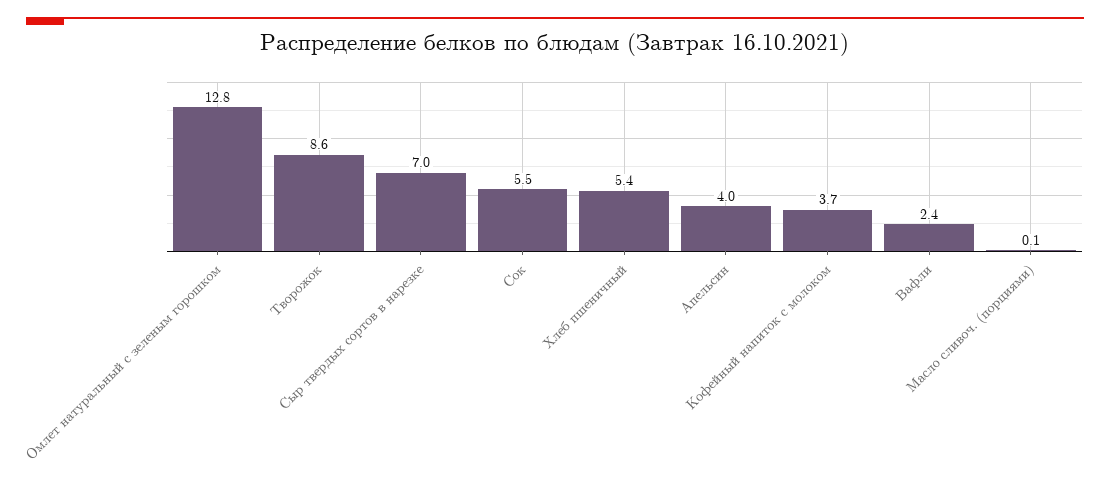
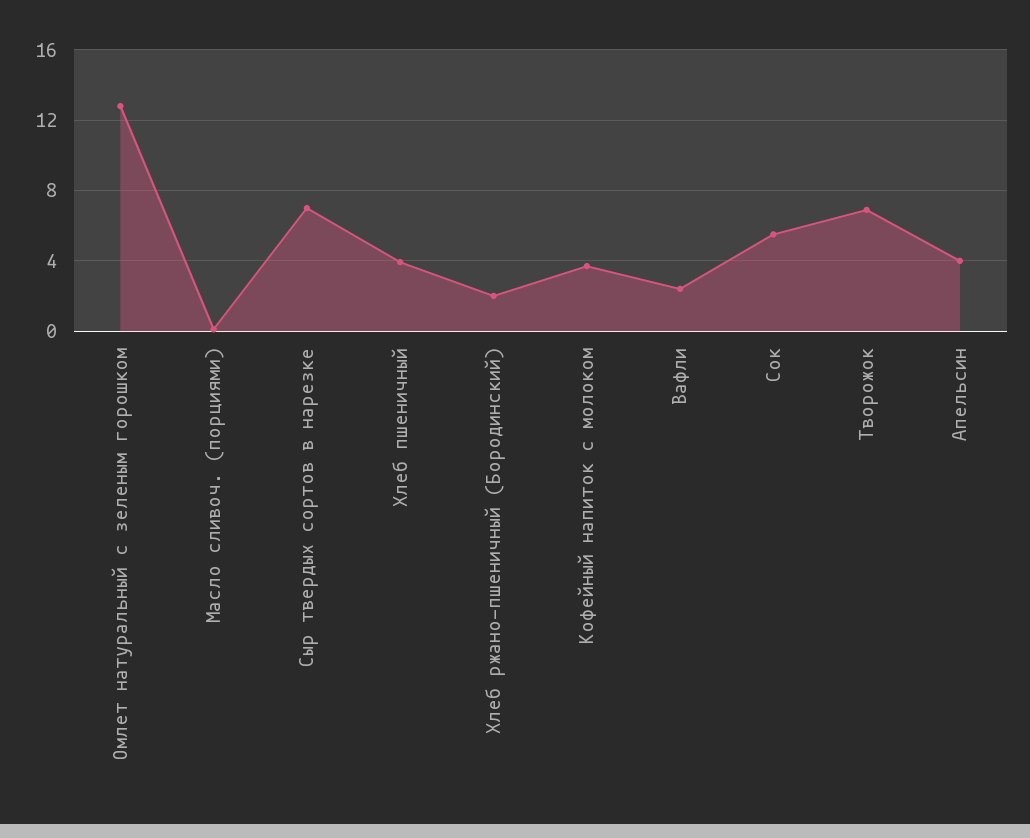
Творожок: 8.6 -> 7
Хлеб пшеничный: 5.4 -> 4
Хлеб ржано-пшеничный (Бородинский): none -> 2

